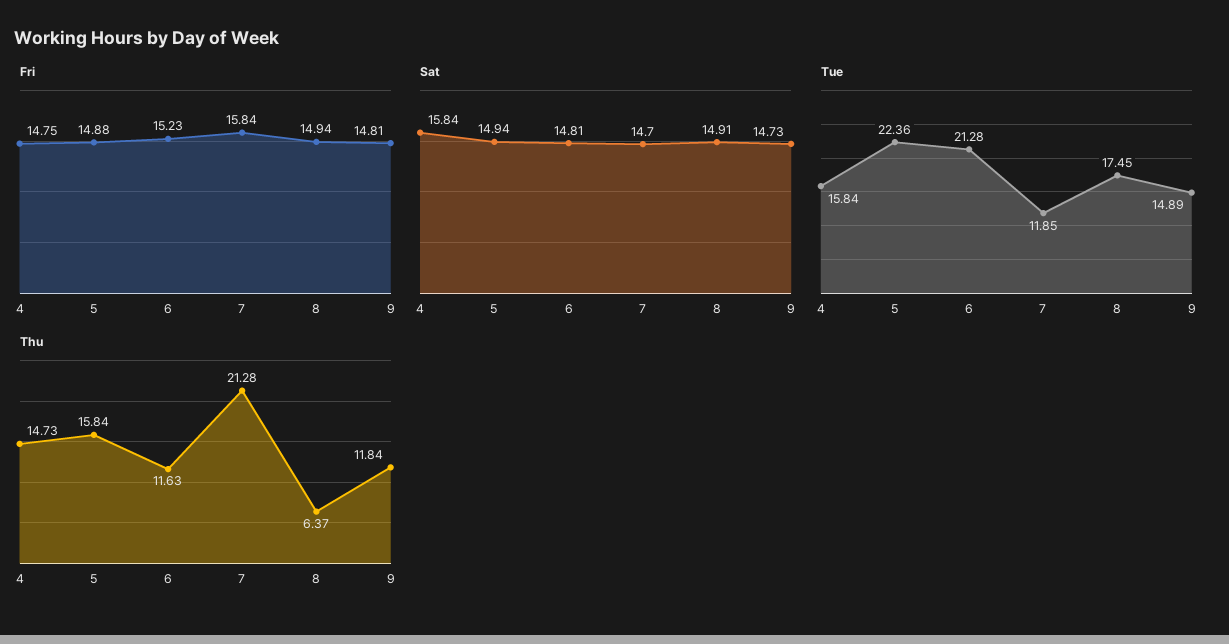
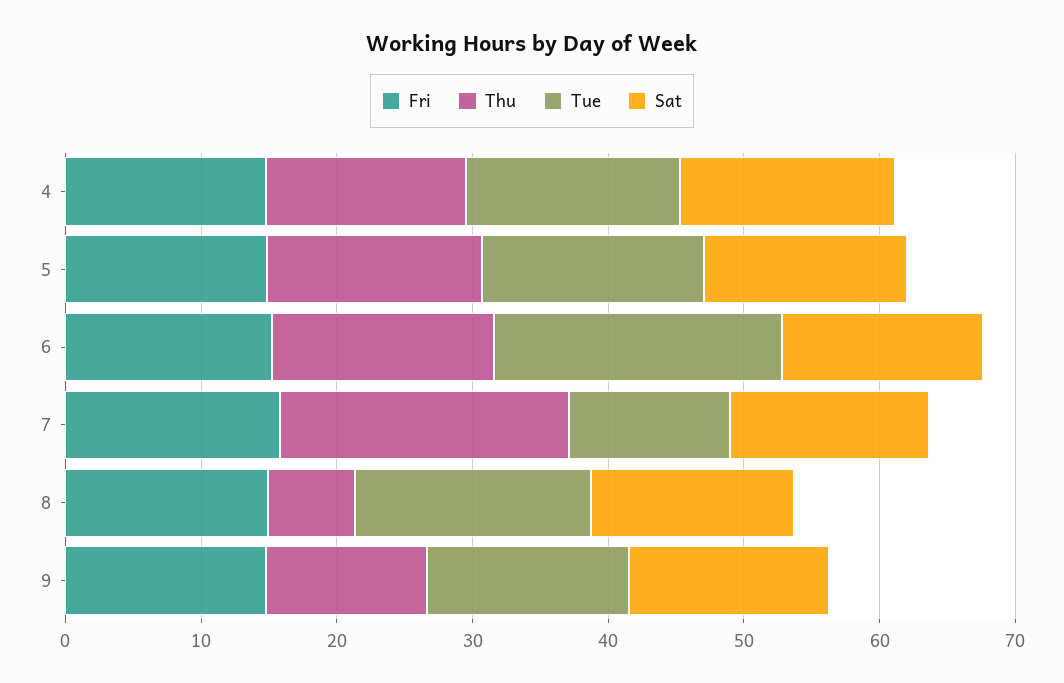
Tue, 5: 22.36 -> 16
Thu, 6: 11.63 -> 16

